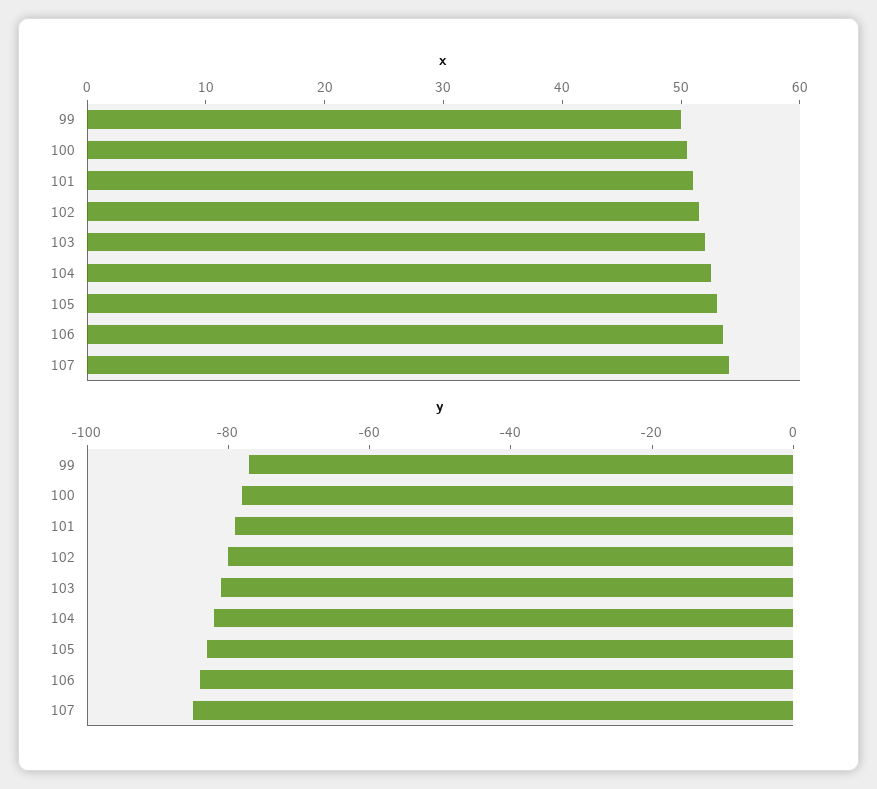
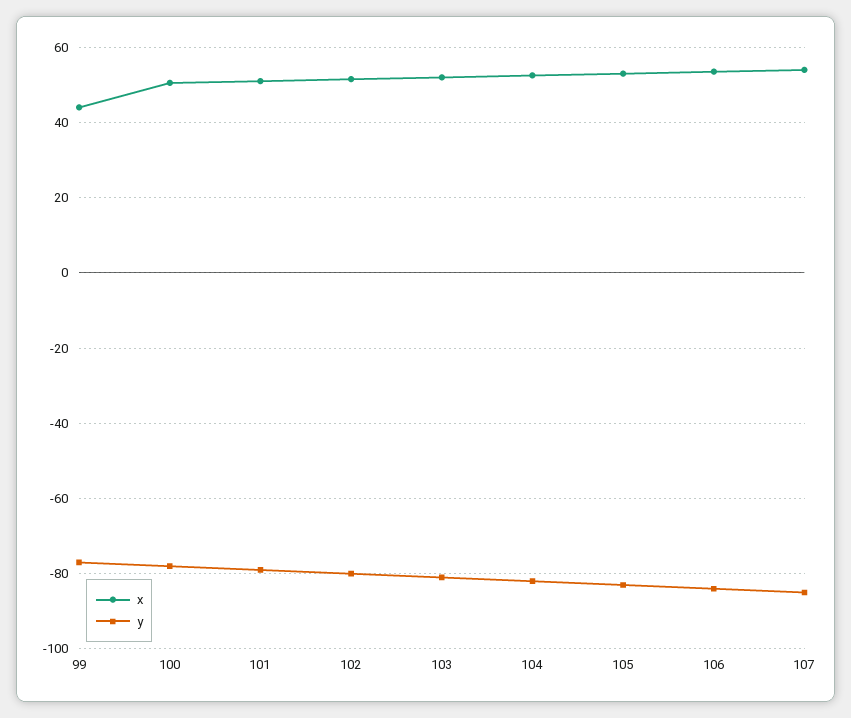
x, 99: 50 -> 44

